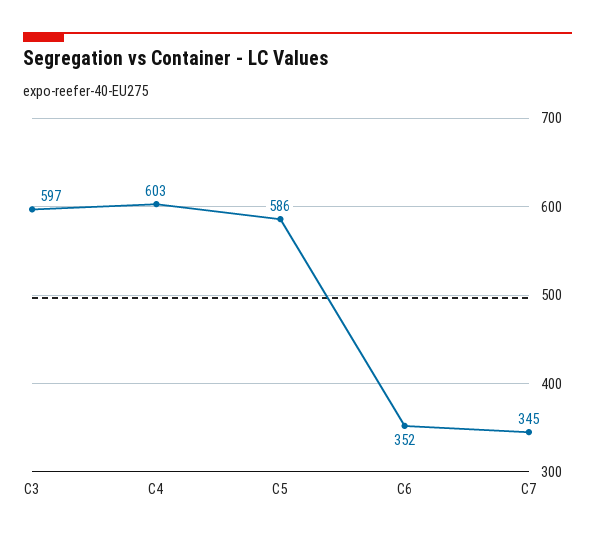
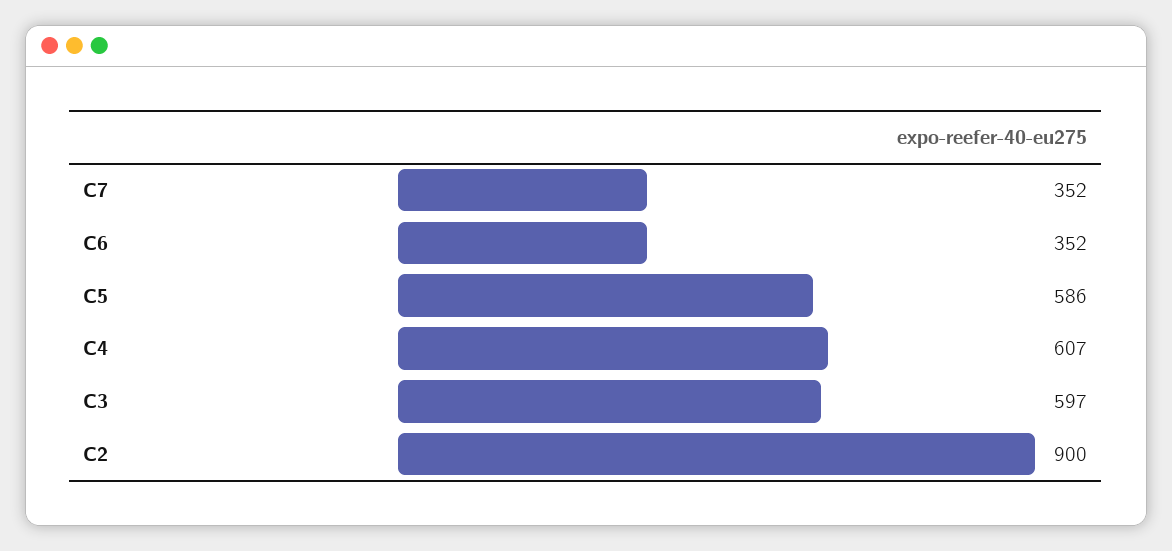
C4: 603 -> 607
C7: 345 -> 352
C2: none -> 900

